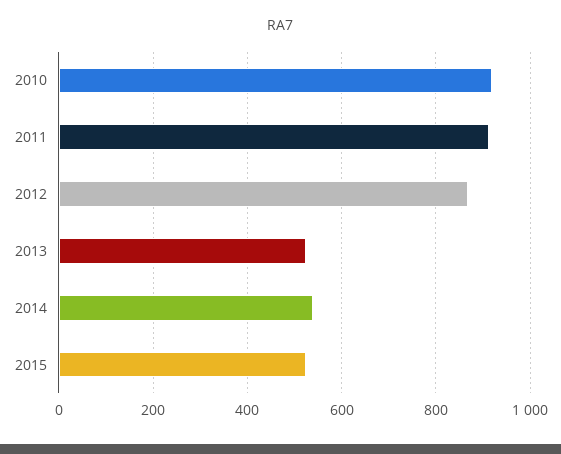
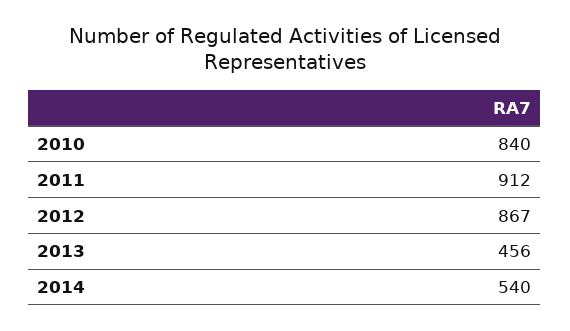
2010: 920 -> 840
2013: 520 -> 456
2015: 520 -> none

